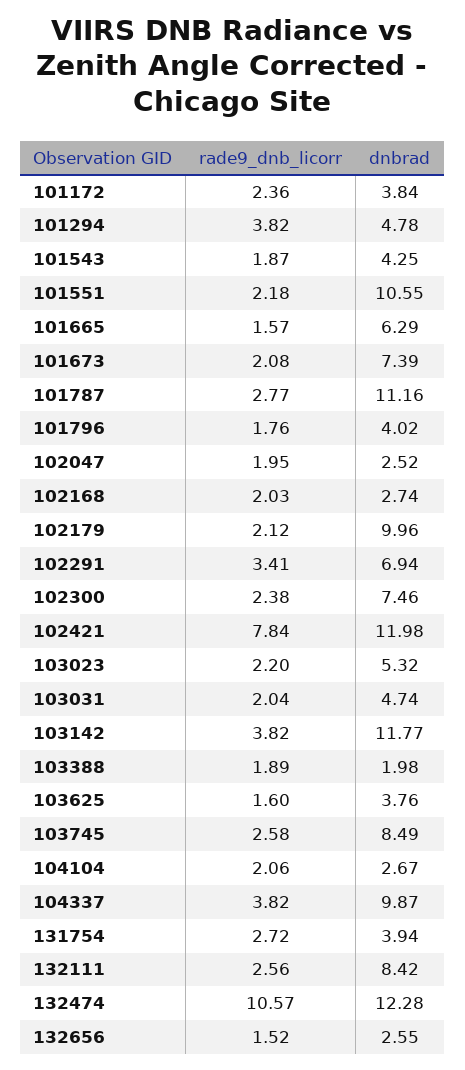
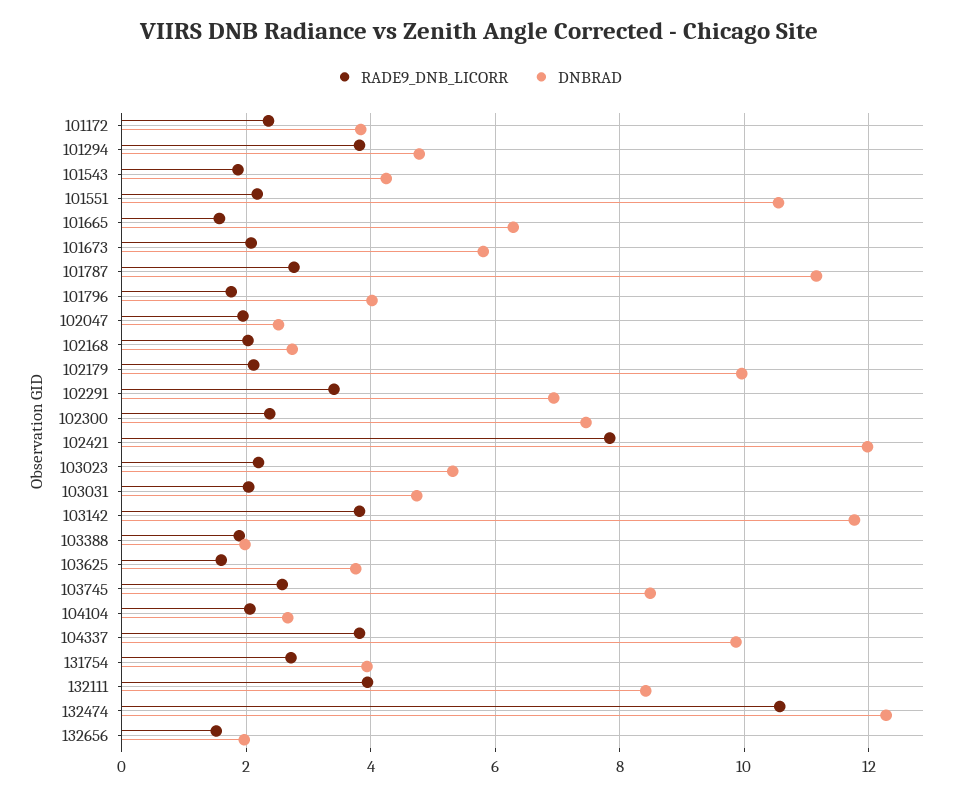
dnbrad, 101673: 7.39 -> 5.8
rade9_dnb_licorr, 132111: 2.56 -> 4
dnbrad, 132656: 2.55 -> 2

